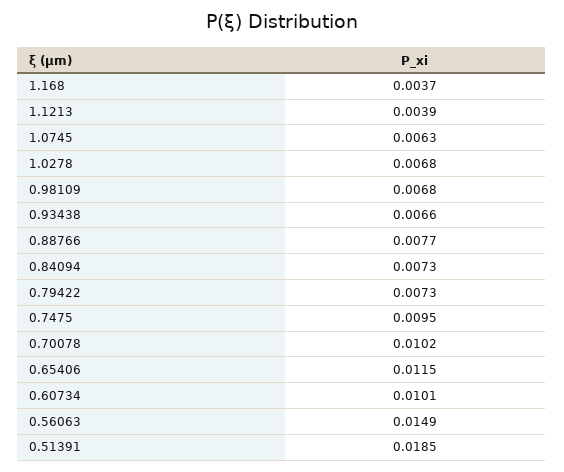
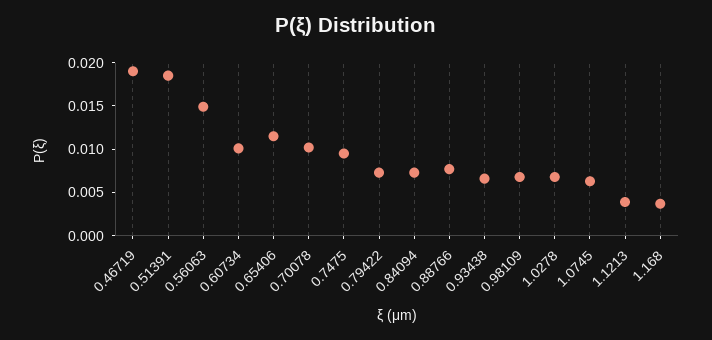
0.46719: none -> 0.019

